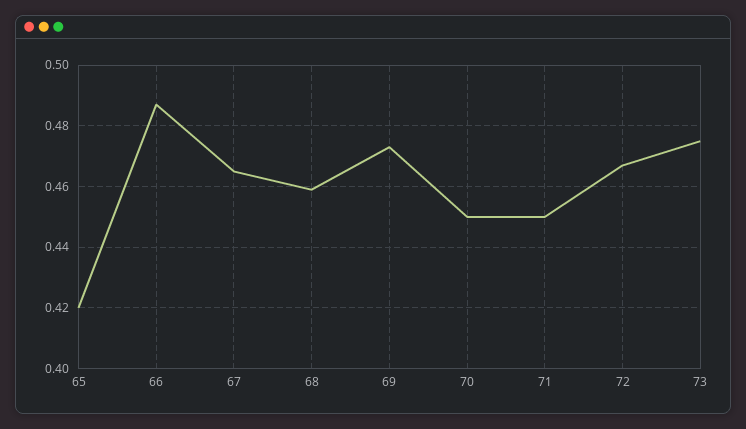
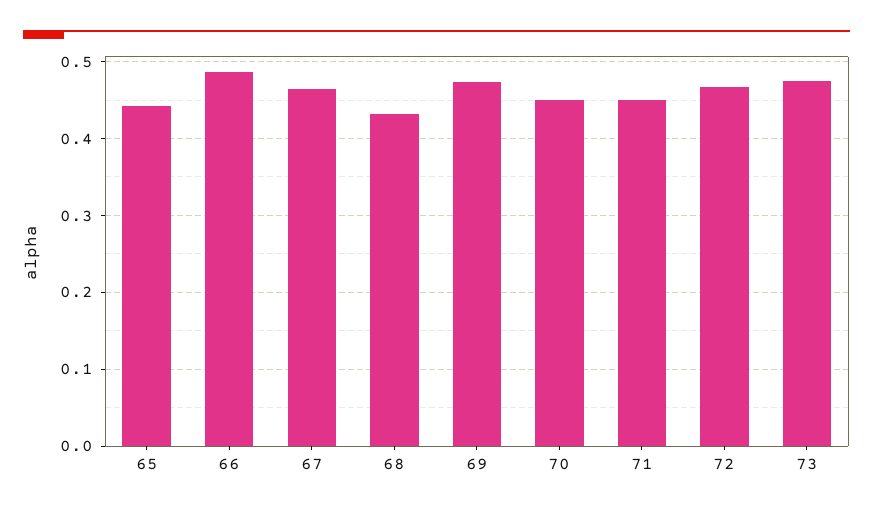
65: 0.42 -> 0.44
68: 0.46 -> 0.43

